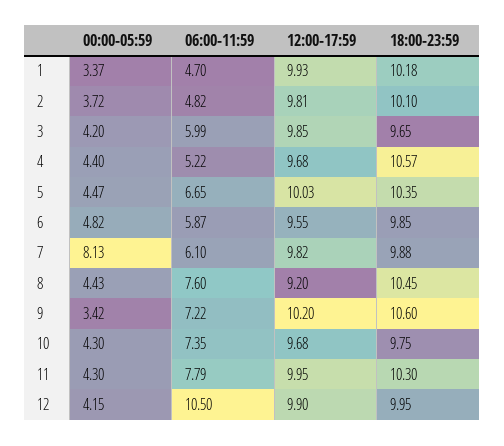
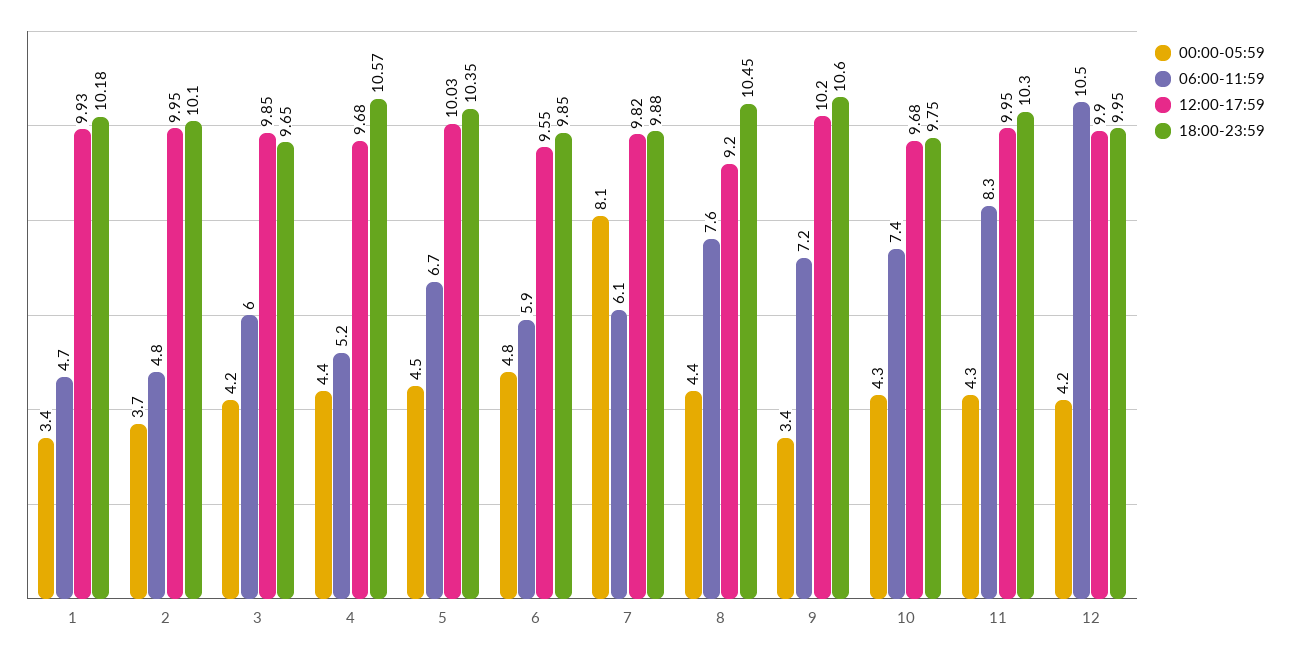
12:00-17:59, 2: 9.81 -> 9.95
06:00-11:59, 11: 7.79 -> 8.3

